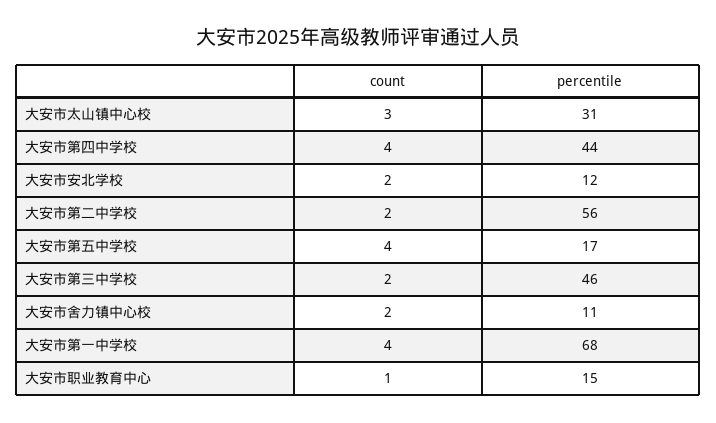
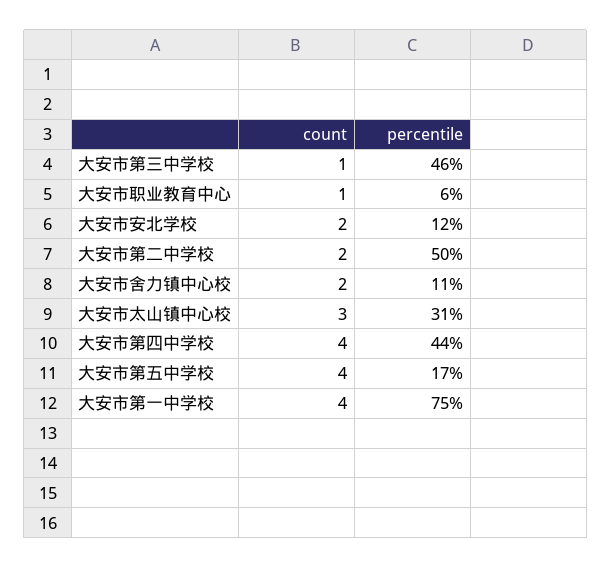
percentile, 大安市第二中学校: 56 -> 50
count, 大安市第三中学校: 2 -> 1
percentile, 大安市第一中学校: 68 -> 75
percentile, 大安市职业教育中心: 15 -> 6

